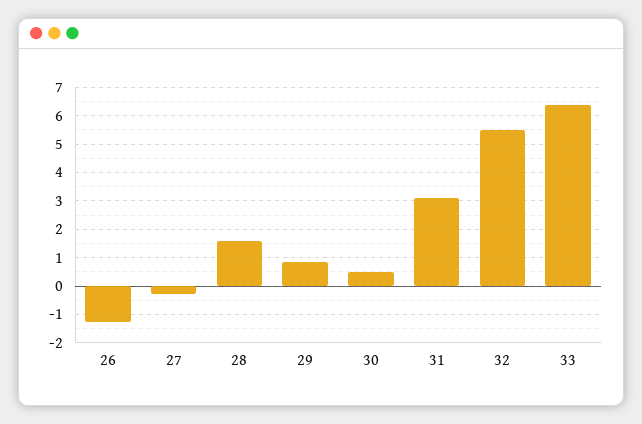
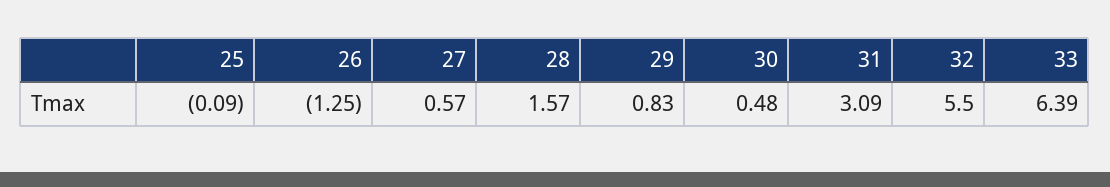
27: -0.25 -> 0.57
25: none -> -0.09

